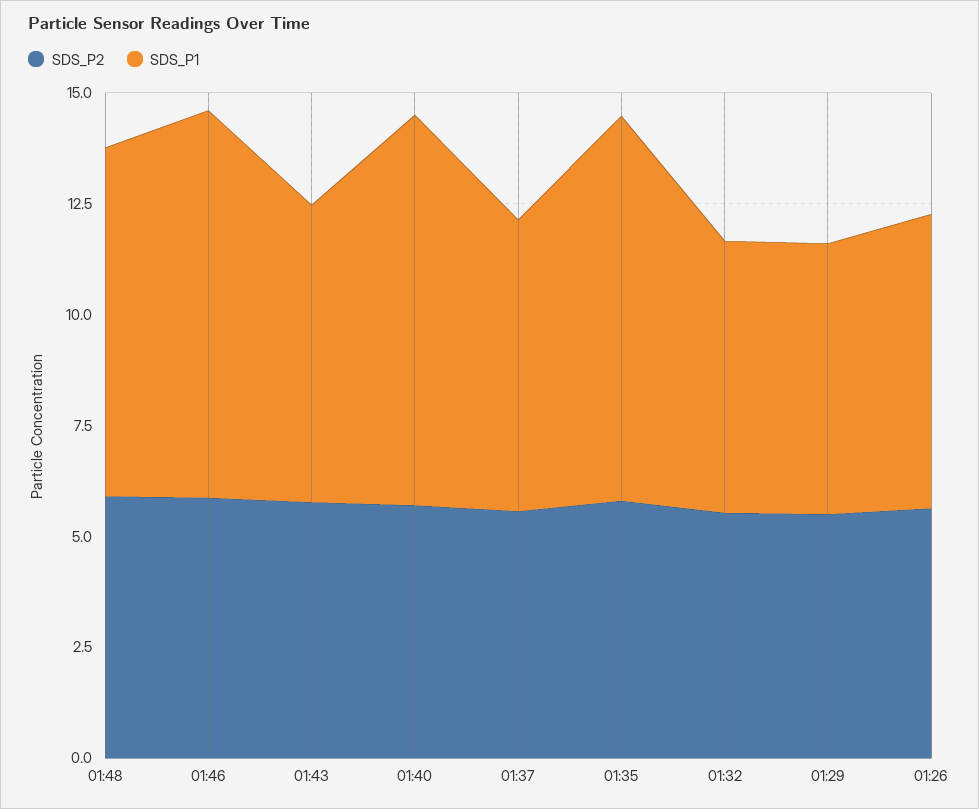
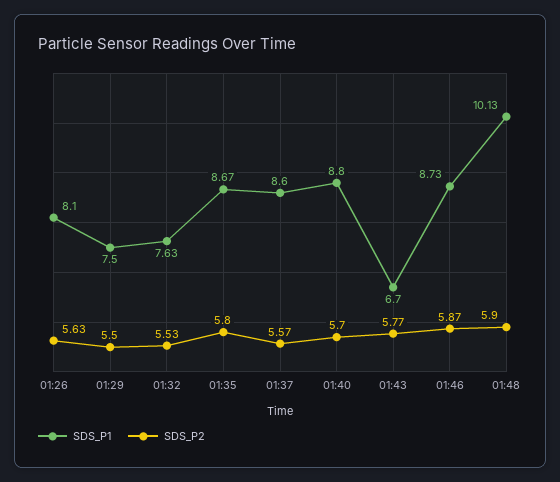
SDS_P1, 01:48: 8 -> 10.13
SDS_P1, 01:37: 6.5 -> 8.6
SDS_P1, 01:32: 6 -> 7.63
SDS_P1, 01:29: 6 -> 7.5
SDS_P1, 01:26: 6.5 -> 8.1

